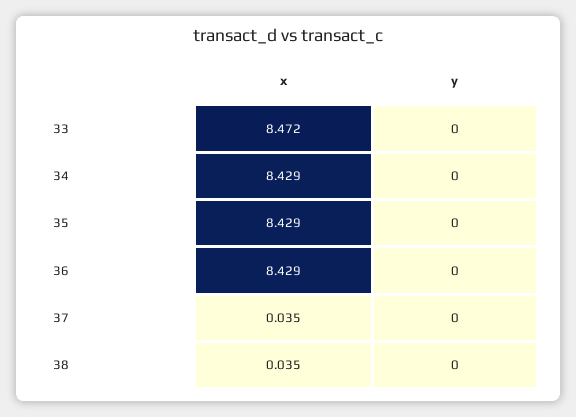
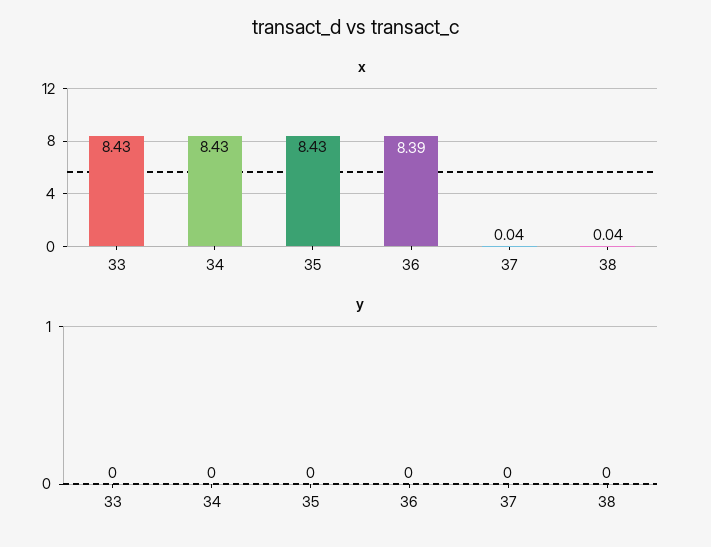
x, 33: 8.472 -> 8.43
x, 36: 8.429 -> 8.39

